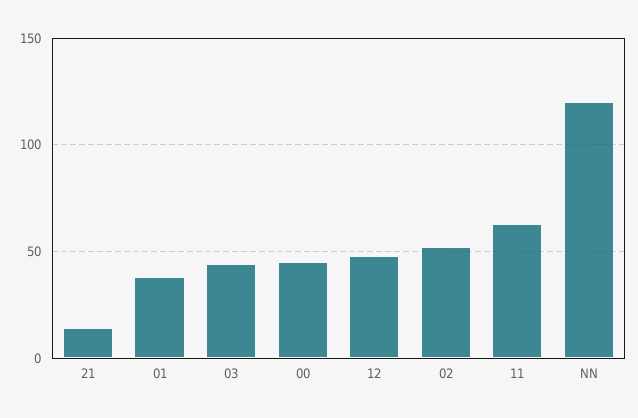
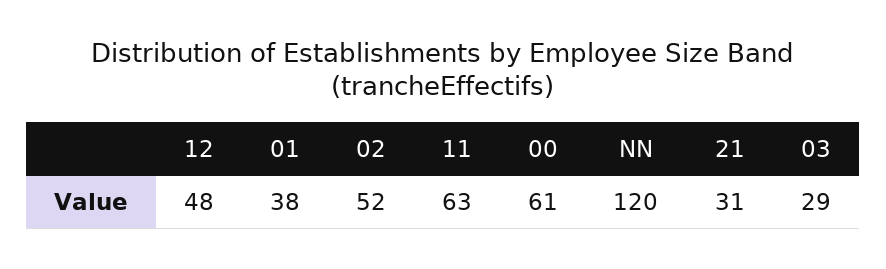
21: 15 -> 31
03: 45 -> 29
00: 45 -> 61

